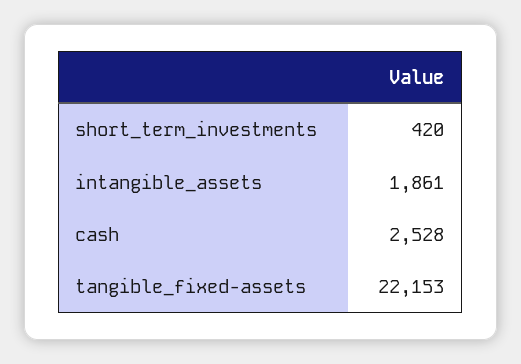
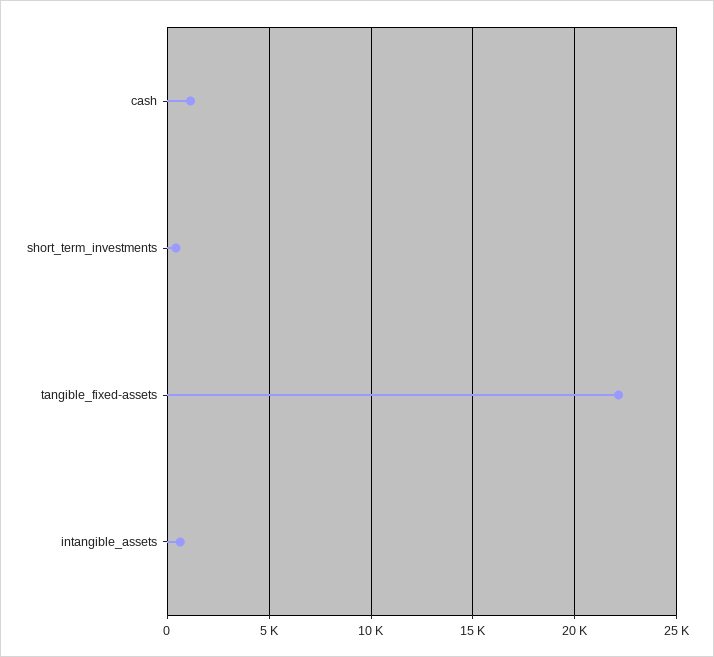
intangible_assets: 1861 -> 500
cash: 2528 -> 1000

